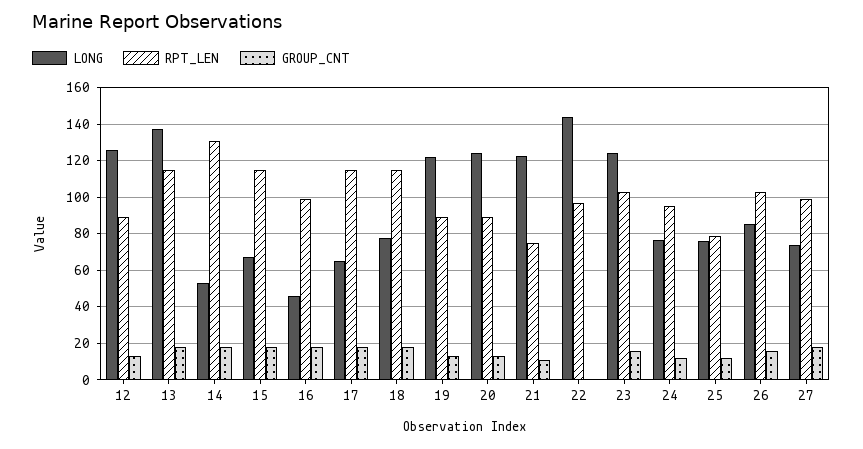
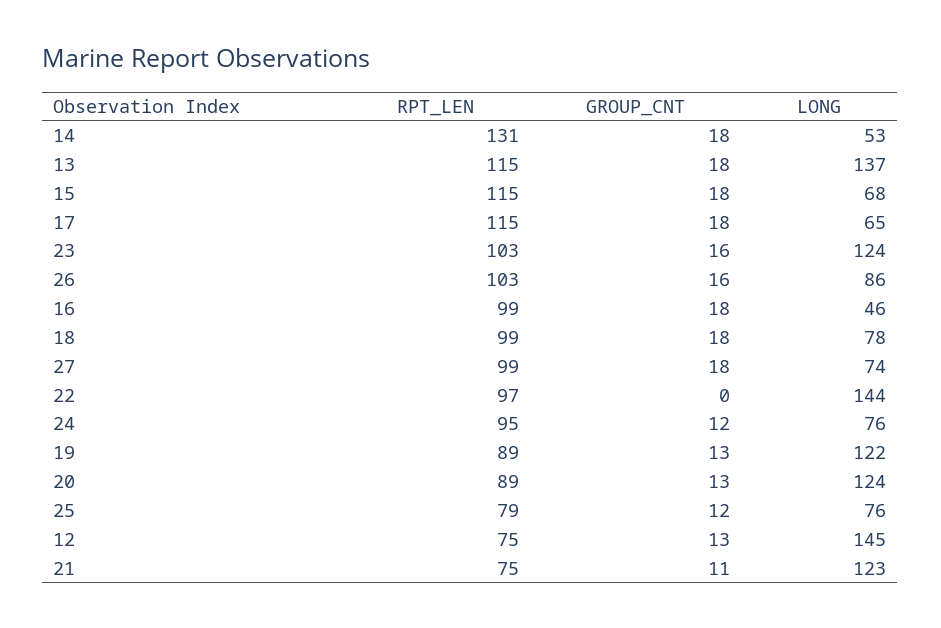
LONG, 12: 125 -> 145
RPT_LEN, 12: 90 -> 75
RPT_LEN, 18: 115 -> 99

